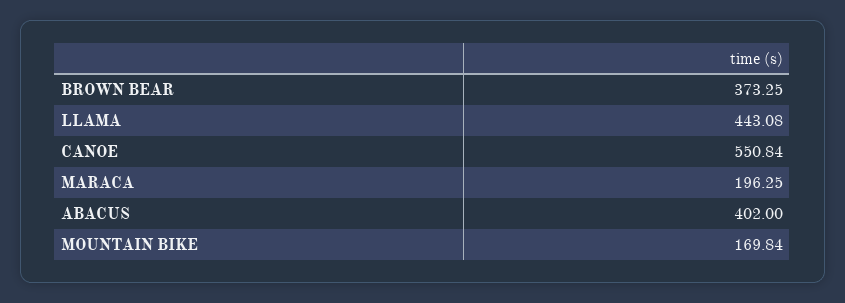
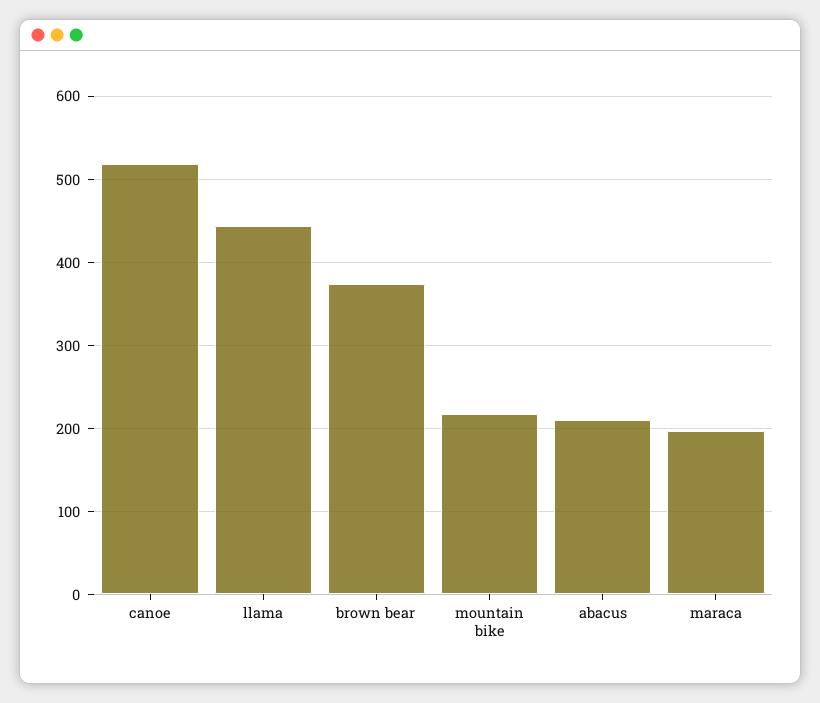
CANOE: 550.84 -> 520
ABACUS: 402 -> 210
MOUNTAIN BIKE: 169.84 -> 220

